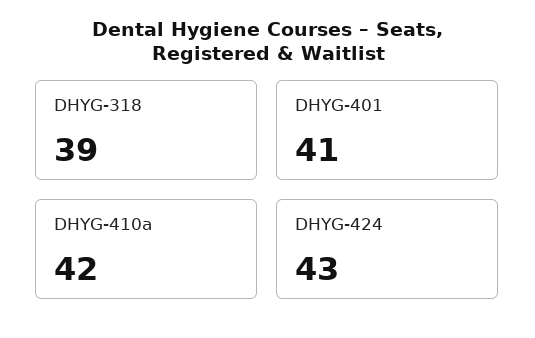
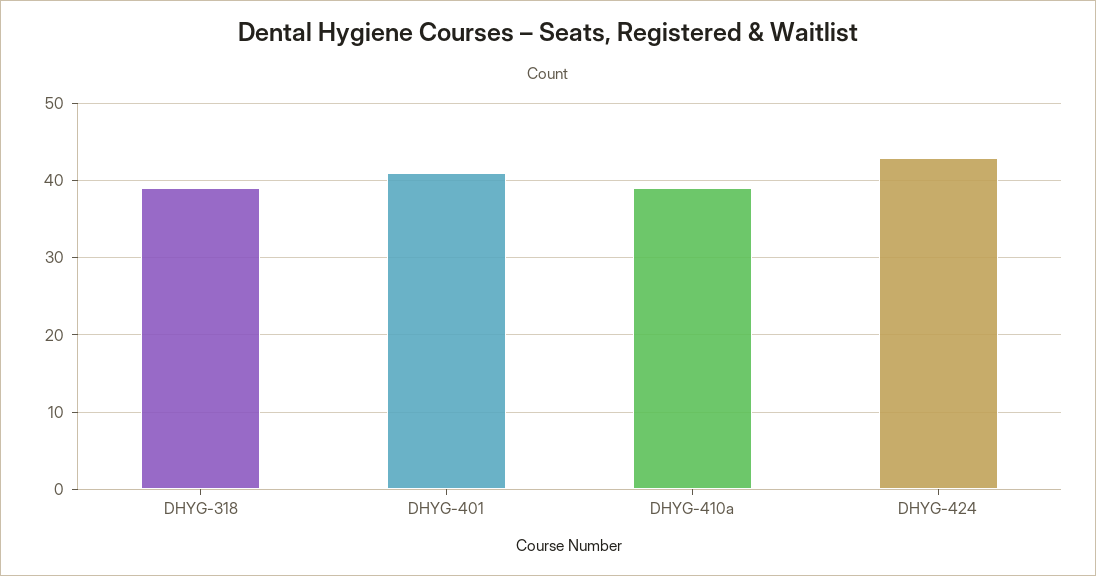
DHYG-410a: 42 -> 39

